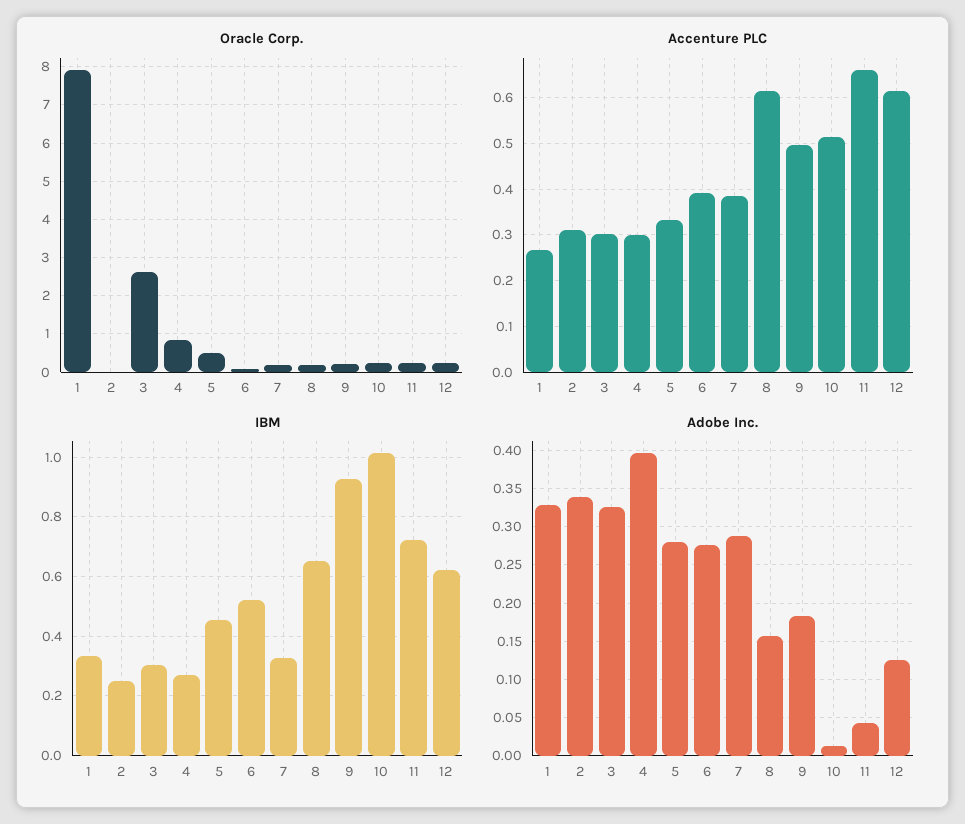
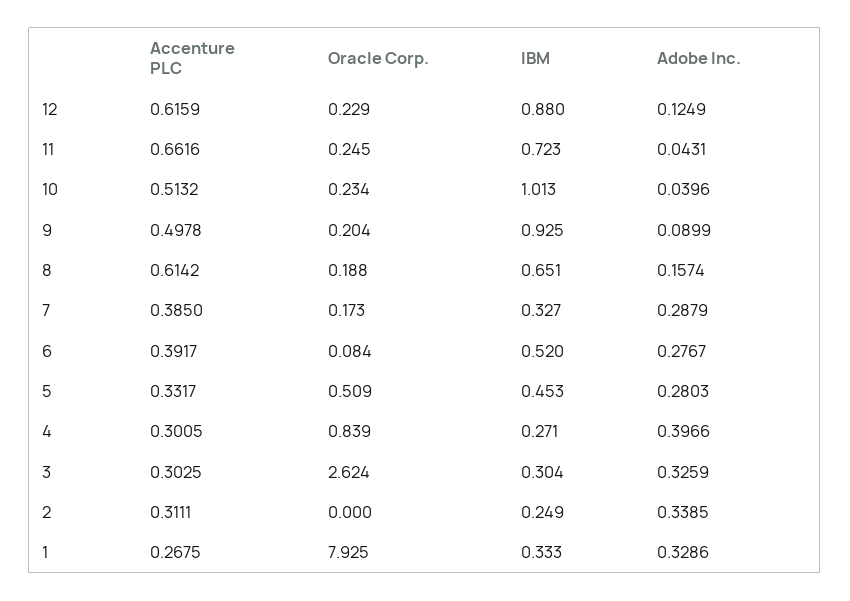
IBM, 12: 0.625 -> 0.88
Adobe Inc., 9: 0.18 -> 0.0899
Adobe Inc., 10: 0.01 -> 0.0396

